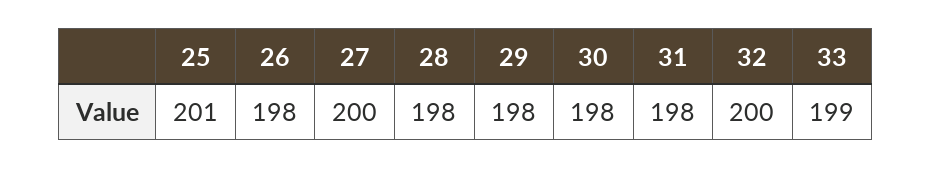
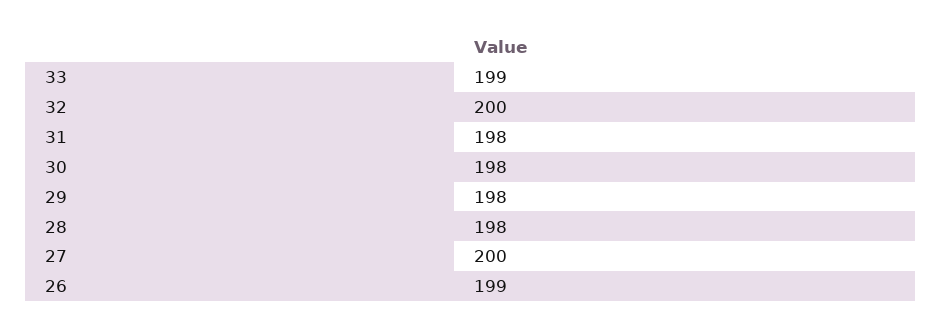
25: 201 -> none
26: 198 -> 199

